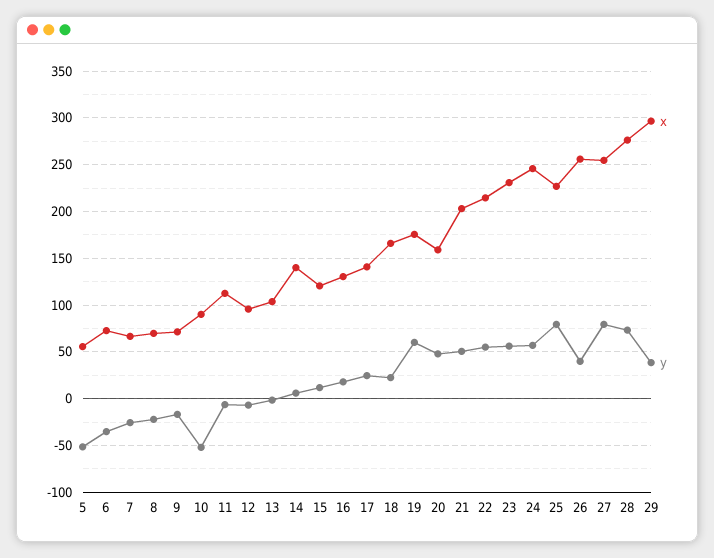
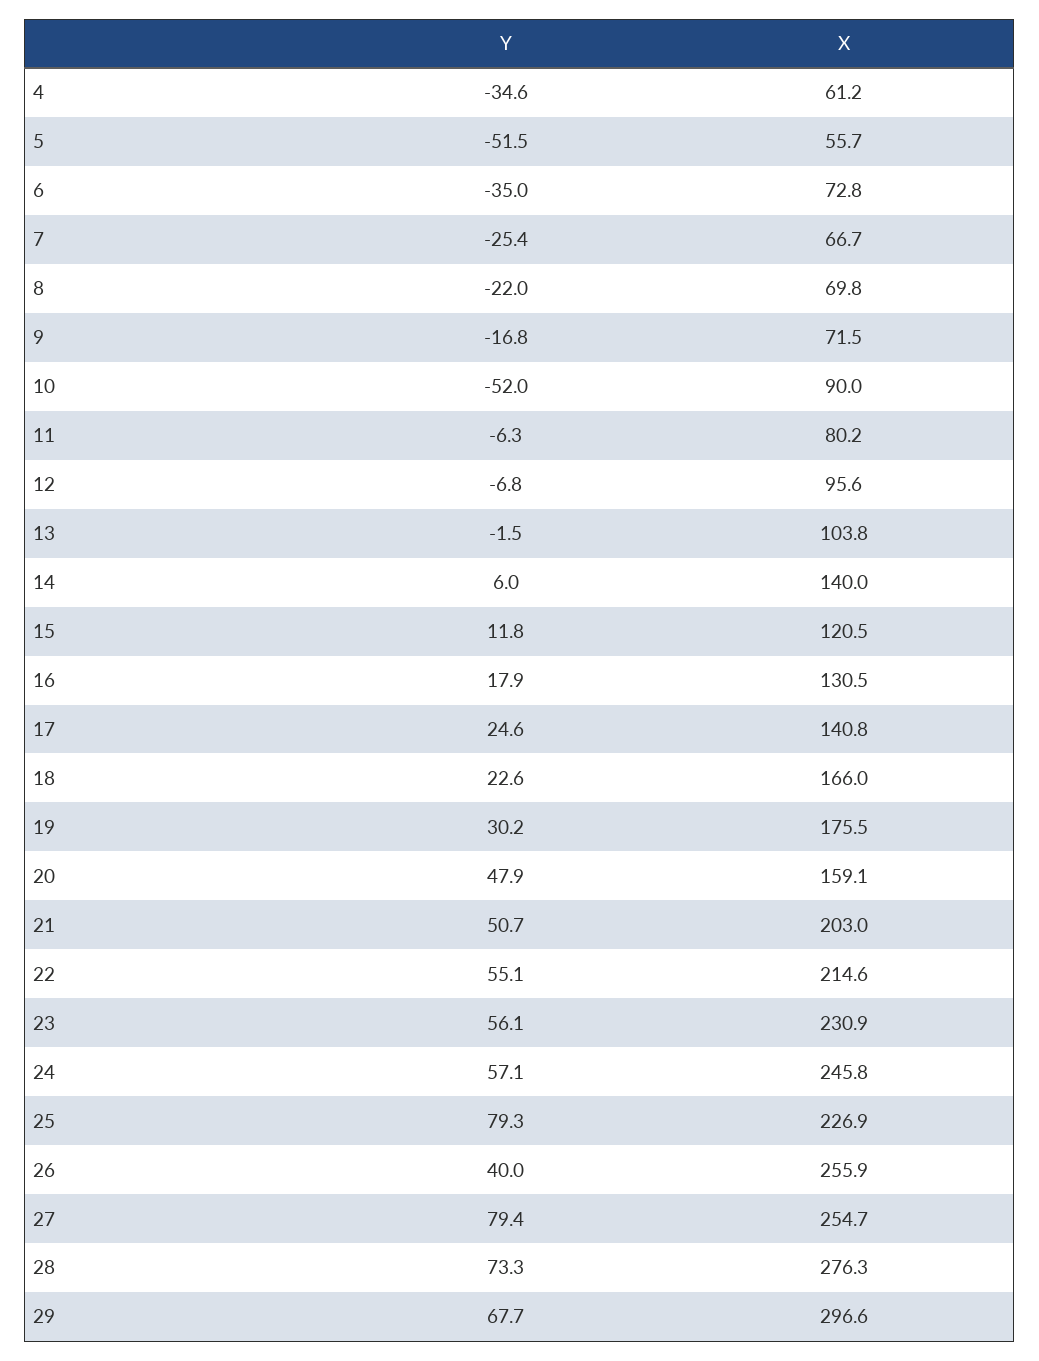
x, 11: 110 -> 80.2
y, 19: 60 -> 30.2
y, 29: 40 -> 67.7
y, 4: none -> -34.6
x, 4: none -> 61.2

